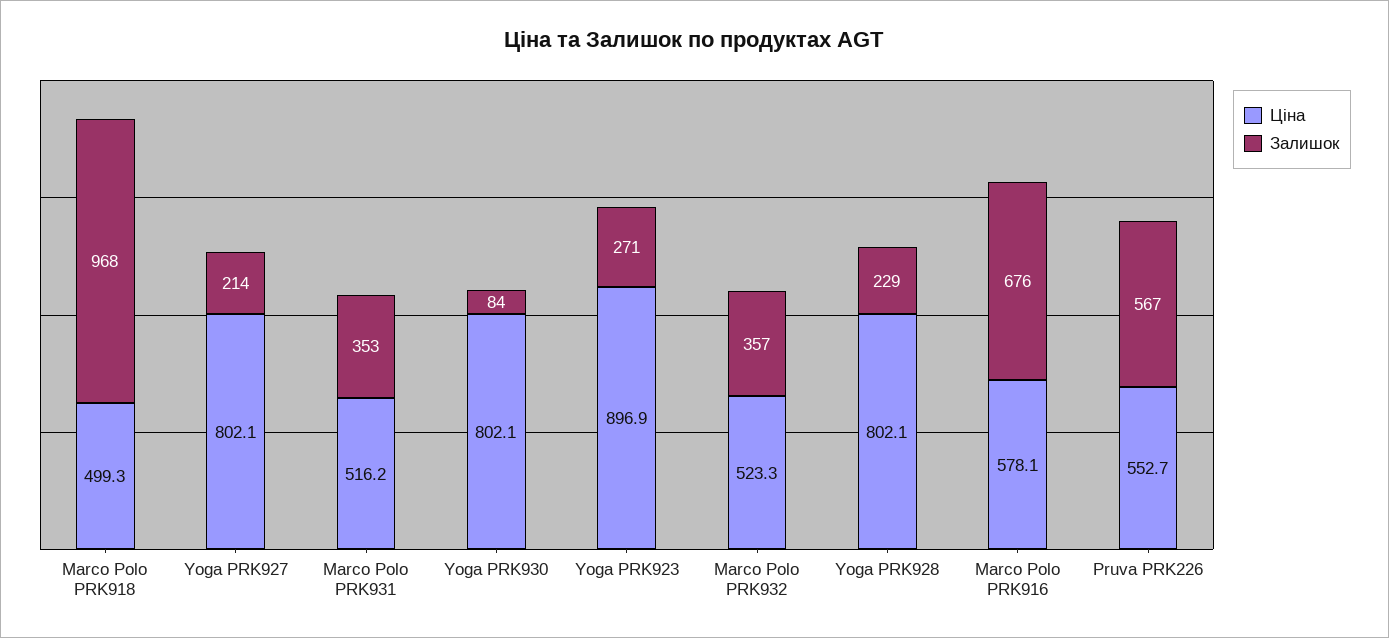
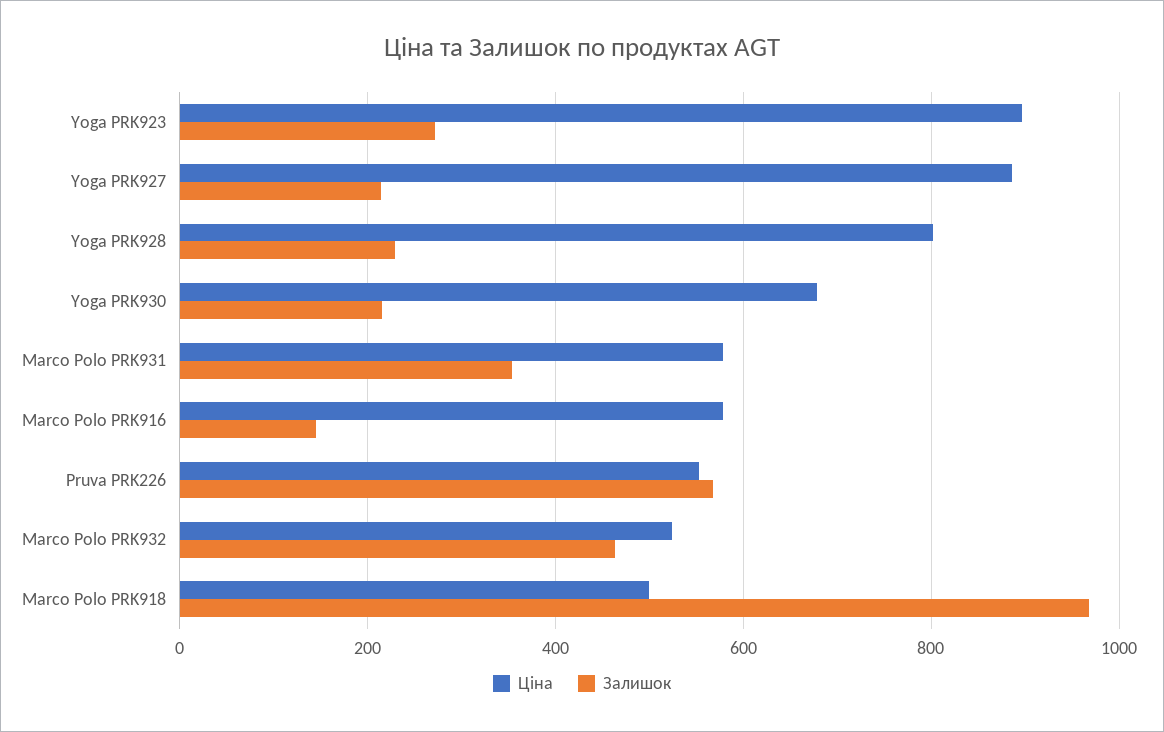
Ціна, Yoga PRK927: 802.1 -> 880
Ціна, Marco Polo PRK931: 516.2 -> 580
Ціна, Yoga PRK930: 802.1 -> 680
Залишок, Yoga PRK930: 84 -> 220
Залишок, Marco Polo PRK932: 357 -> 460
Залишок, Marco Polo PRK916: 676 -> 140

